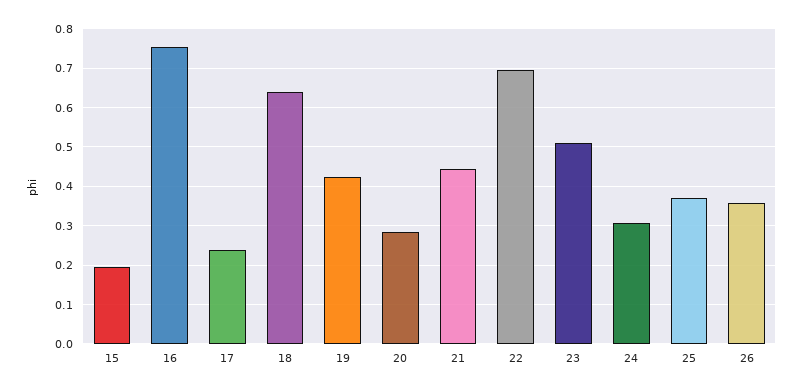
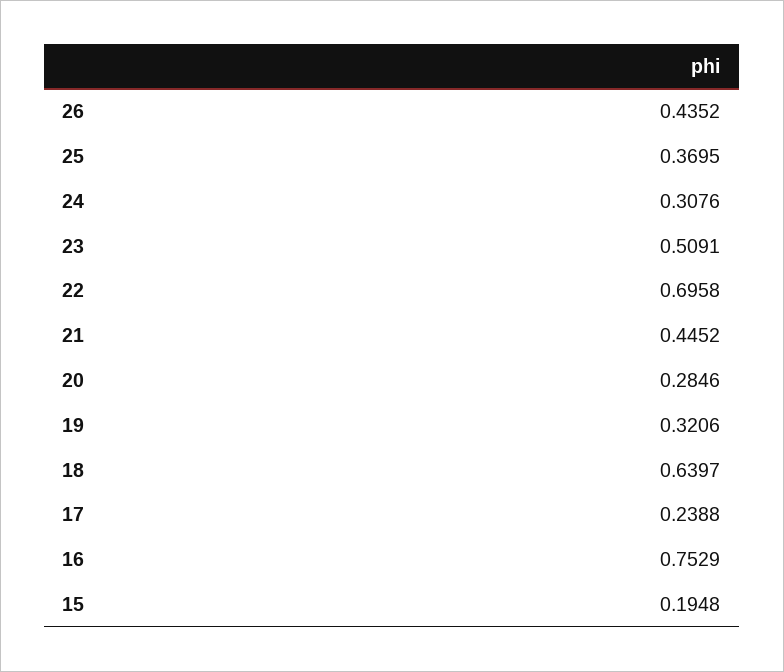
19: 0.42 -> 0.3206
26: 0.36 -> 0.4352

